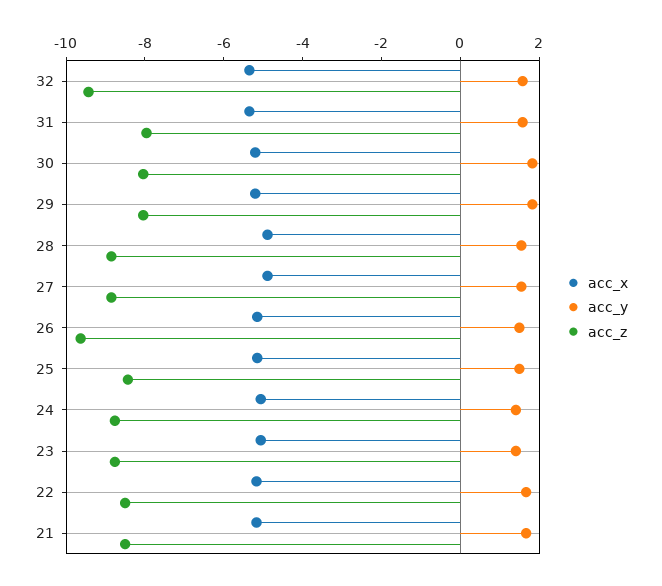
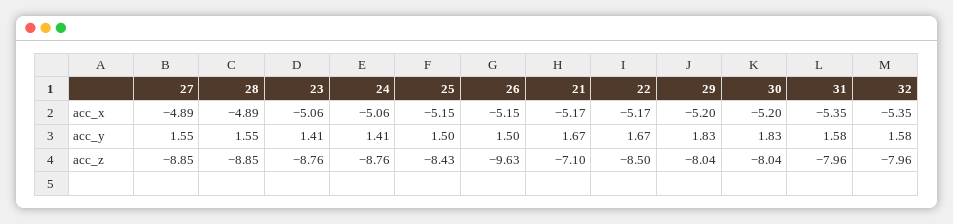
acc_z, 32: -9.5 -> -7.96
acc_z, 21: -8.5 -> -7.1

